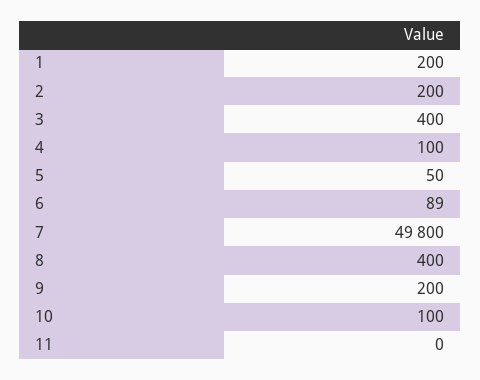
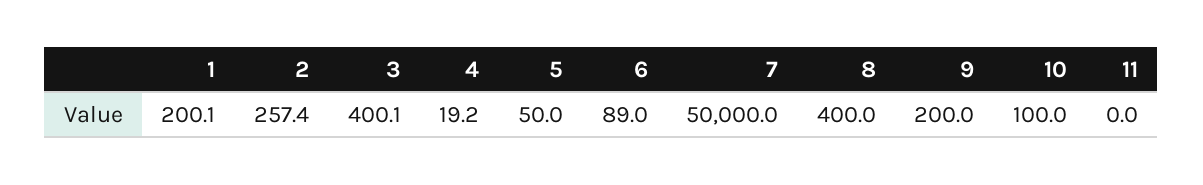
2: 200 -> 257.4
4: 100 -> 19.2
7: 49800 -> 50000

